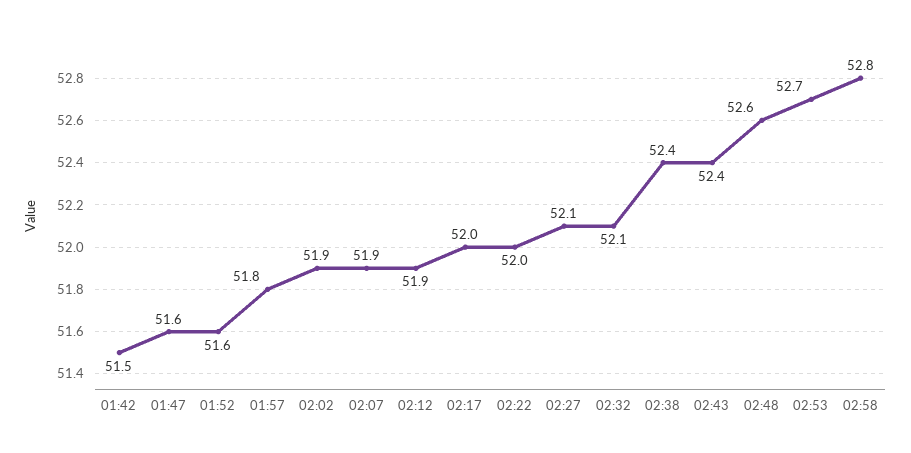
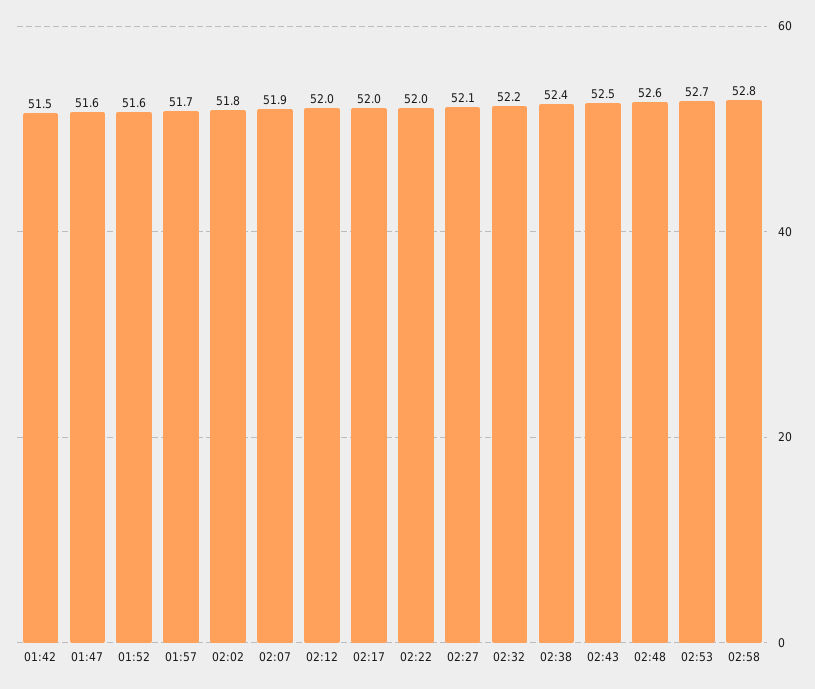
01:57: 51.8 -> 51.7
02:02: 51.9 -> 51.8
02:12: 51.9 -> 52
02:32: 52.1 -> 52.2
02:43: 52.4 -> 52.5

